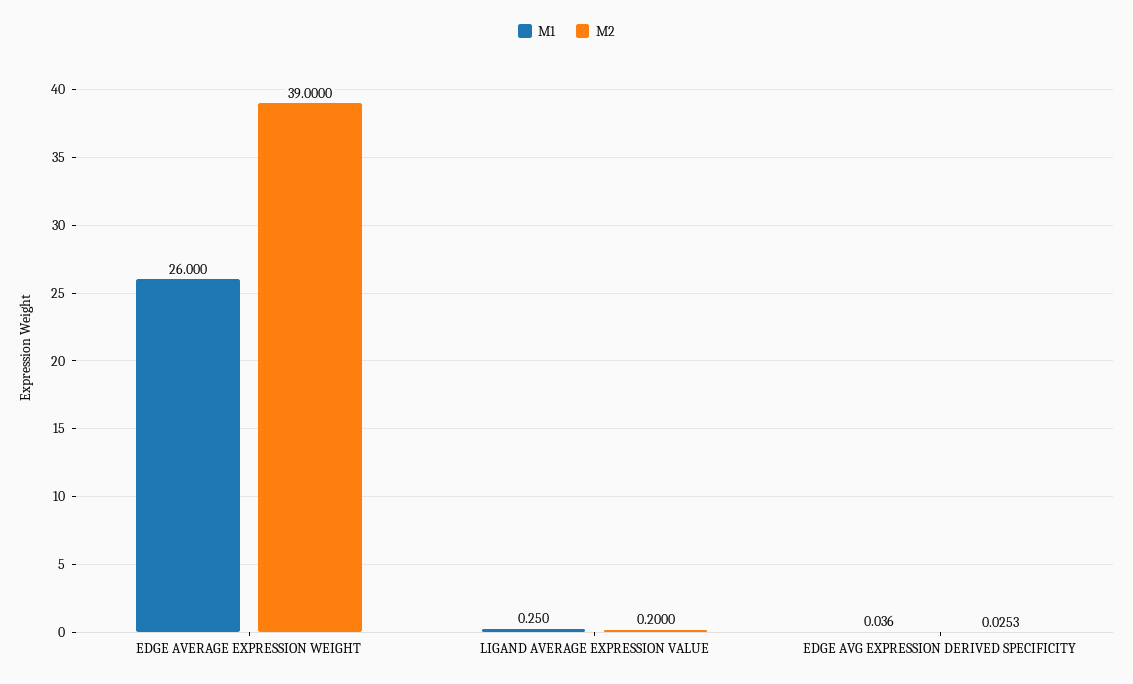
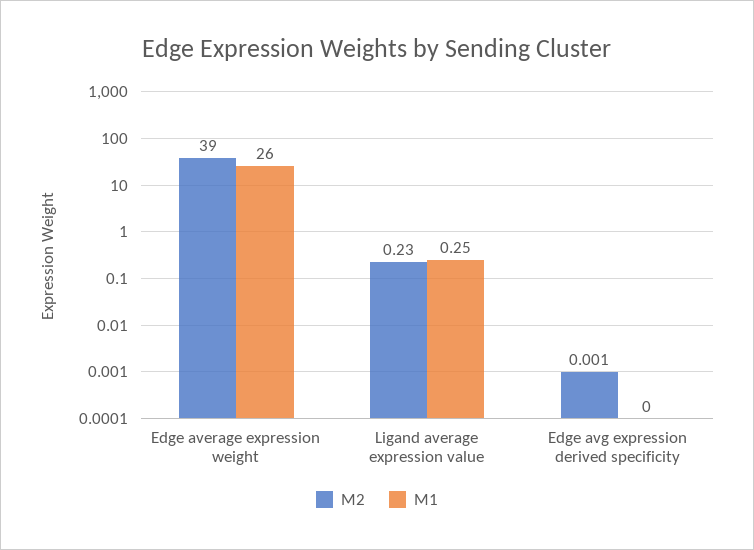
M2, LIGAND AVERAGE EXPRESSION VALUE: 0.2 -> 0.23
M1, EDGE AVG EXPRESSION DERIVED SPECIFICITY: 0.036 -> 0
M2, EDGE AVG EXPRESSION DERIVED SPECIFICITY: 0.0253 -> 0.001

